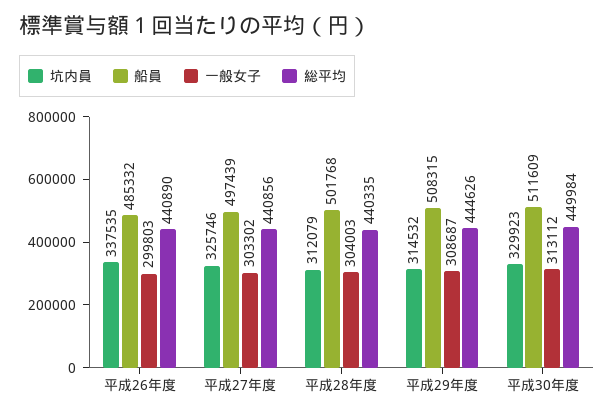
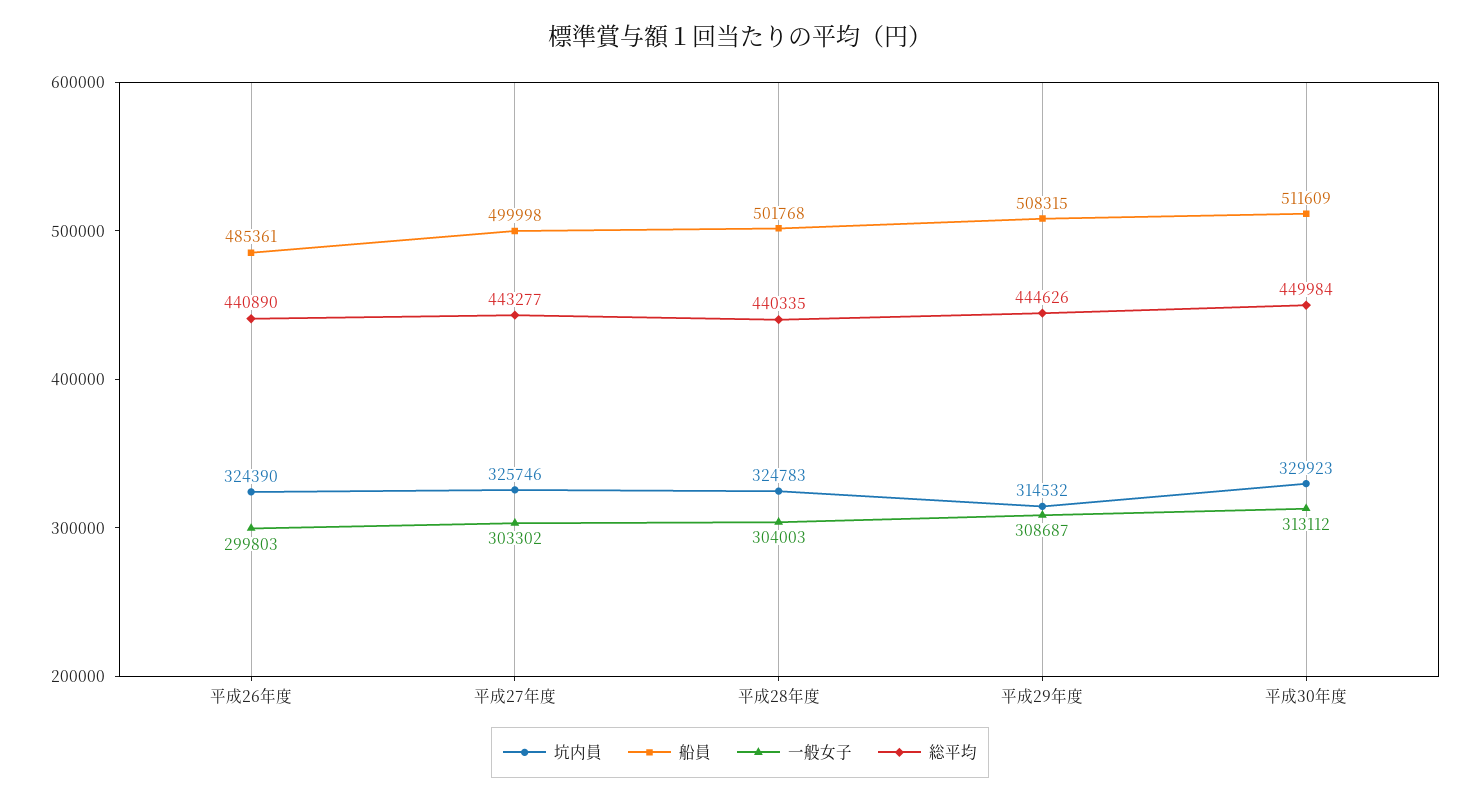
坑内員, 平成26年度: 337535 -> 324390
船員, 平成26年度: 485332 -> 485361
船員, 平成27年度: 497439 -> 499998
総平均, 平成27年度: 440856 -> 443277
坑内員, 平成28年度: 312079 -> 324783

